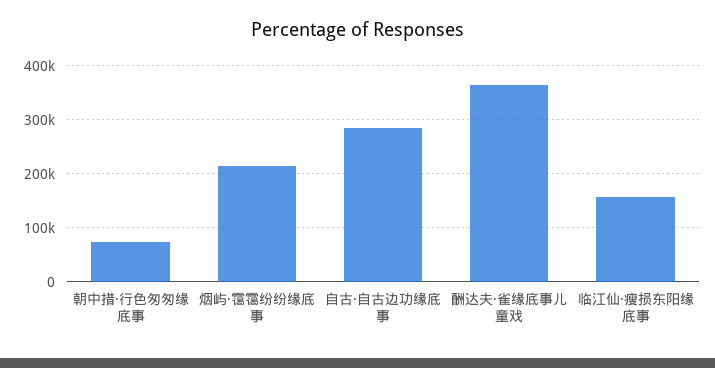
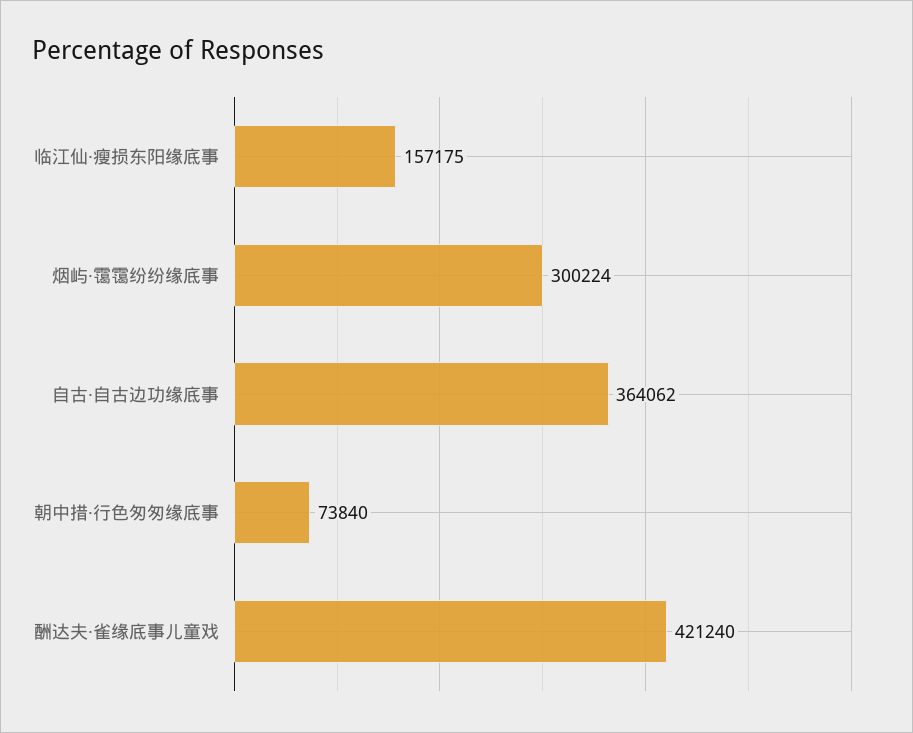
烟屿·霭霭纷纷缘底事: 220000 -> 300224
自古·自古边功缘底事: 280000 -> 364062
酬达夫·雀缘底事儿童戏: 360000 -> 421240

